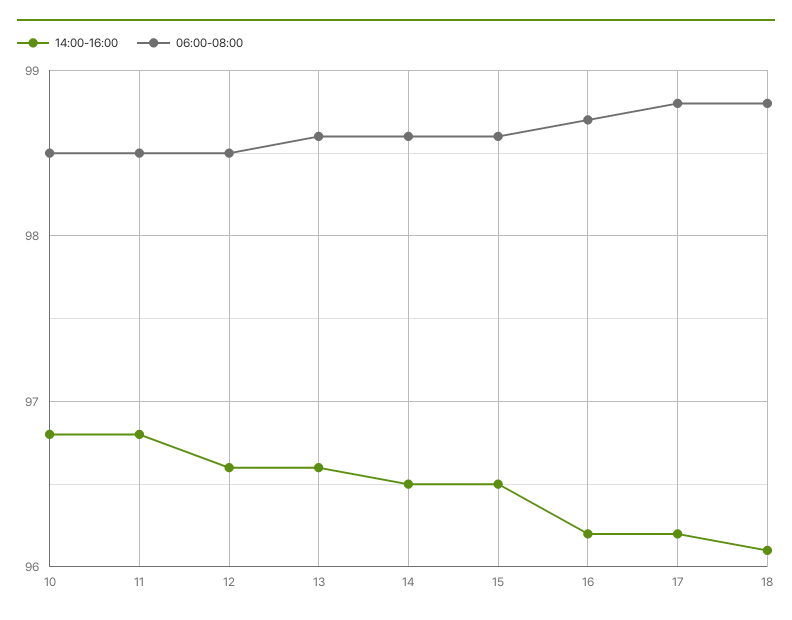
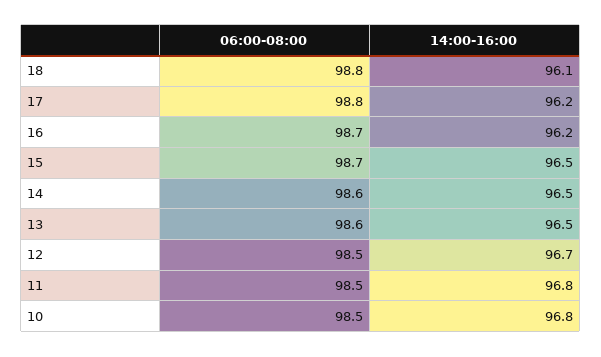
14:00-16:00, 12: 96.6 -> 96.7
14:00-16:00, 13: 96.6 -> 96.5
06:00-08:00, 15: 98.6 -> 98.7

